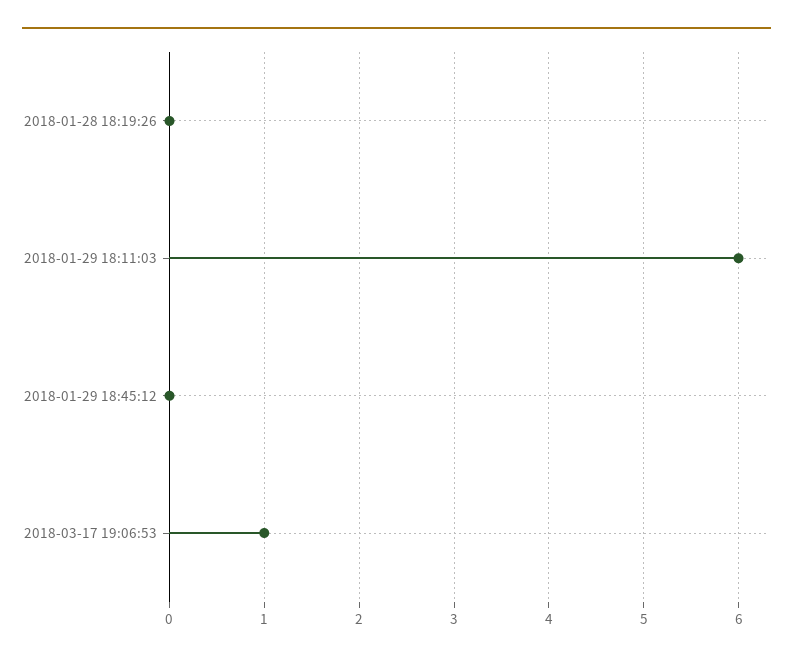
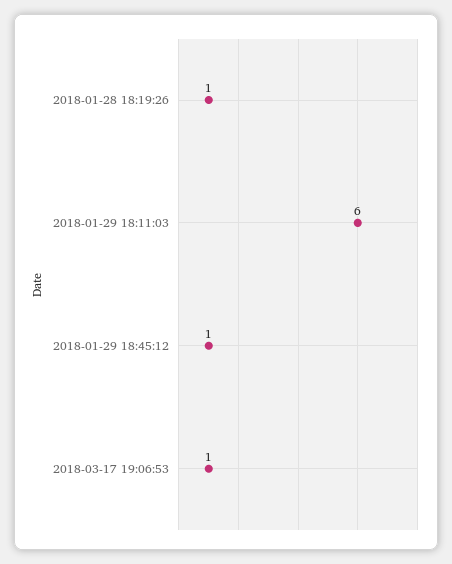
2018-01-28 18:19:26: 0 -> 1
2018-01-29 18:45:12: 0 -> 1

